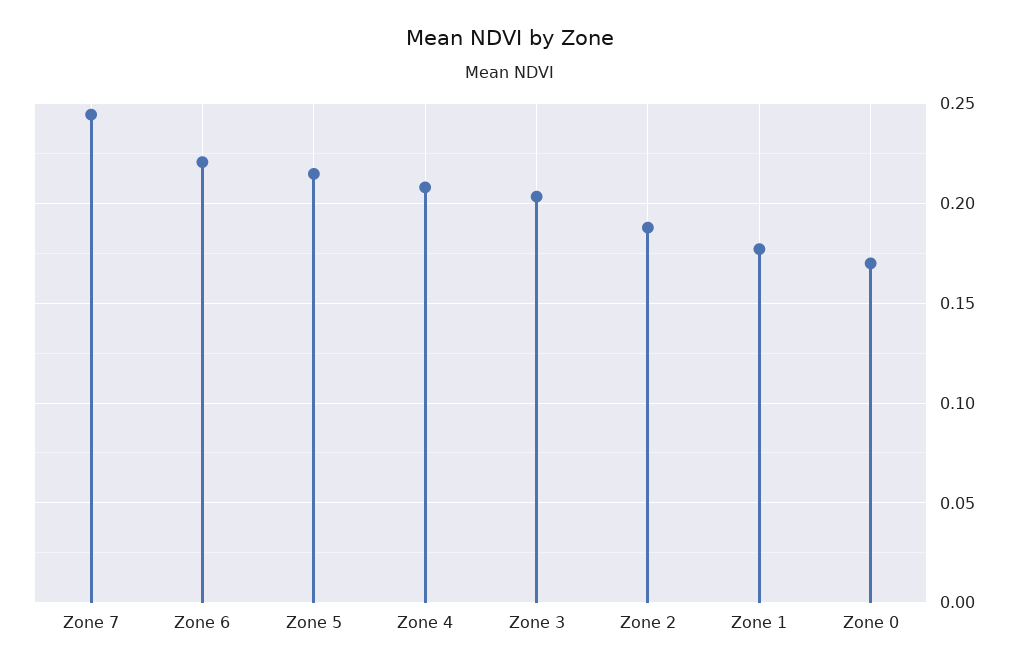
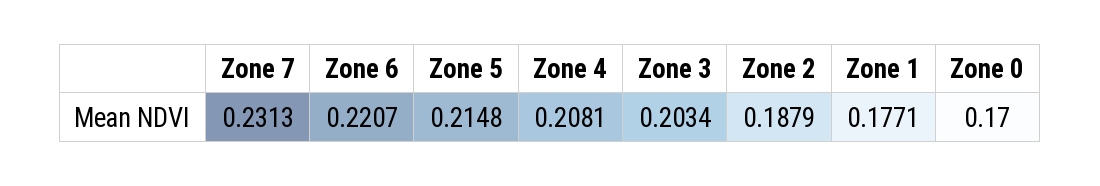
Zone 7: 0.245 -> 0.2313

